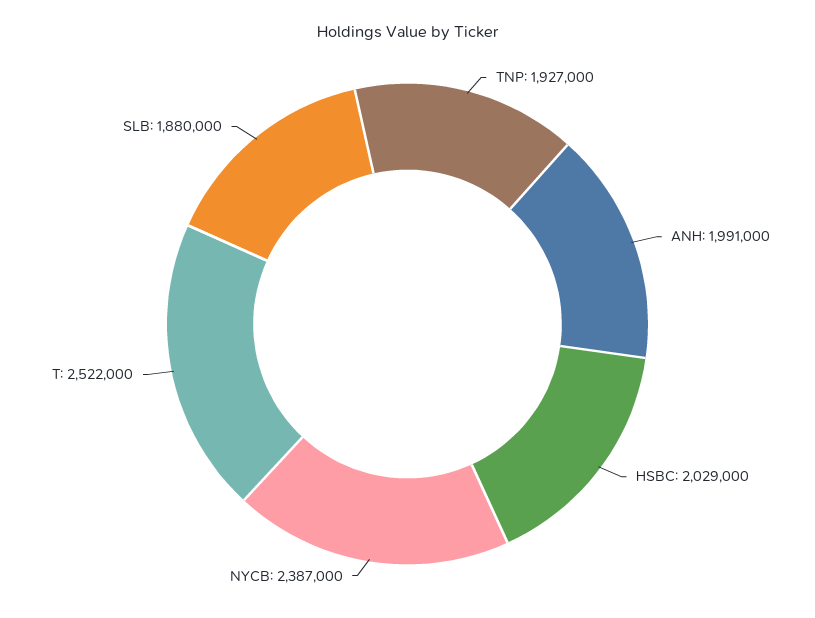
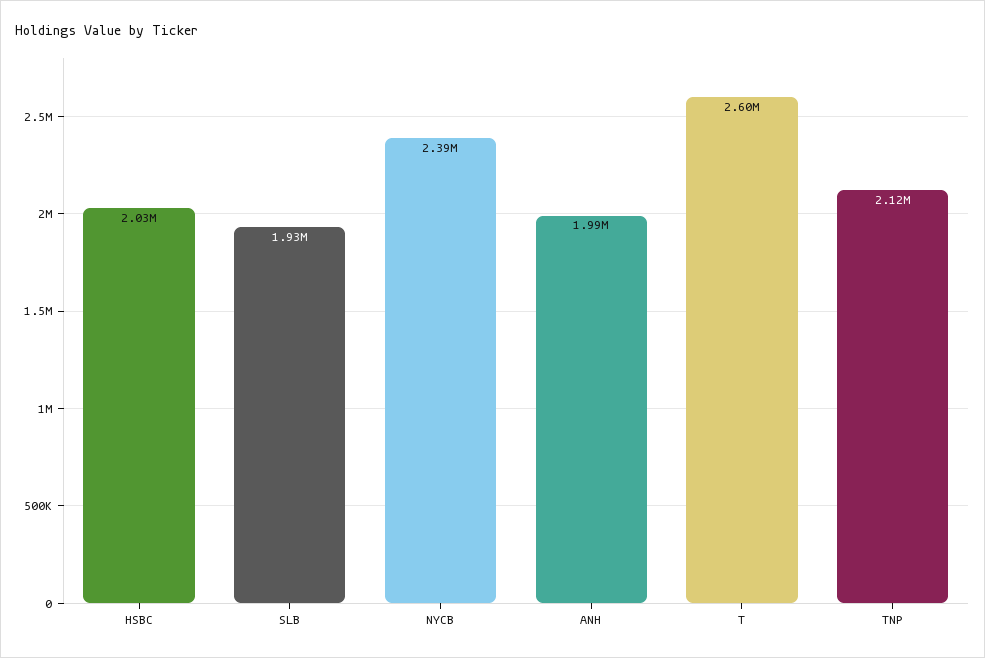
TNP: 1927000 -> 2120000
T: 2522000 -> 2600000
SLB: 1880000 -> 1930000

